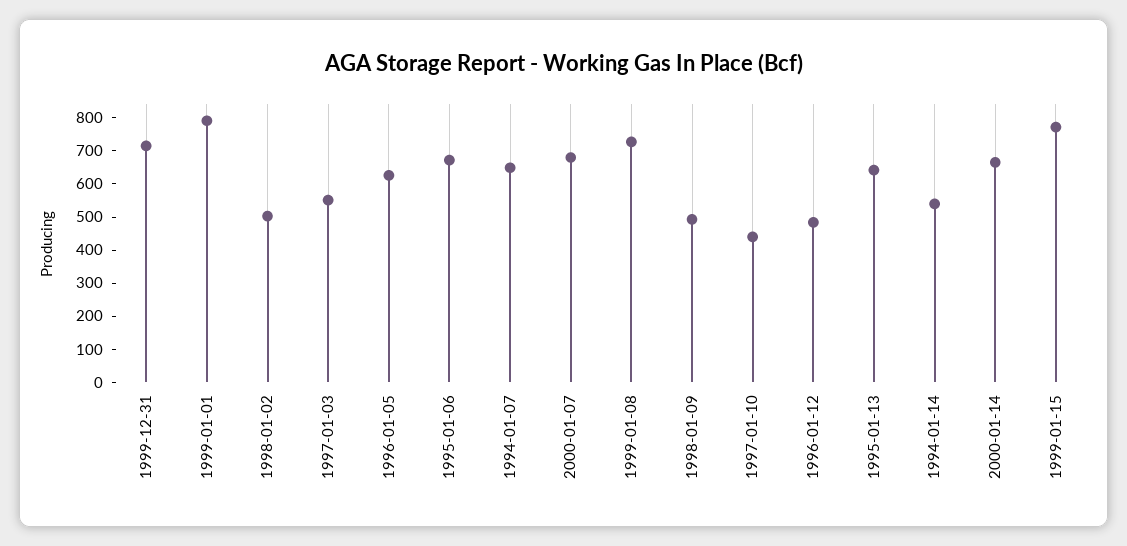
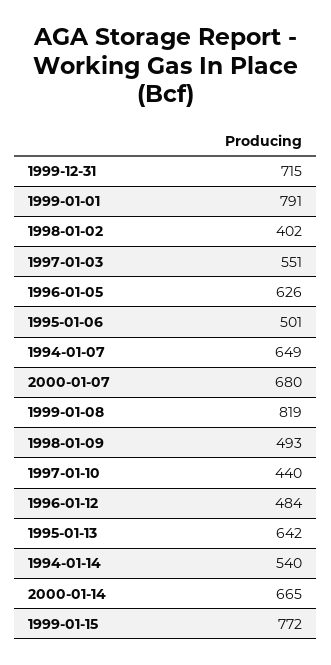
1998-01-02: 500 -> 402
1995-01-06: 675 -> 501
1999-01-08: 725 -> 819

